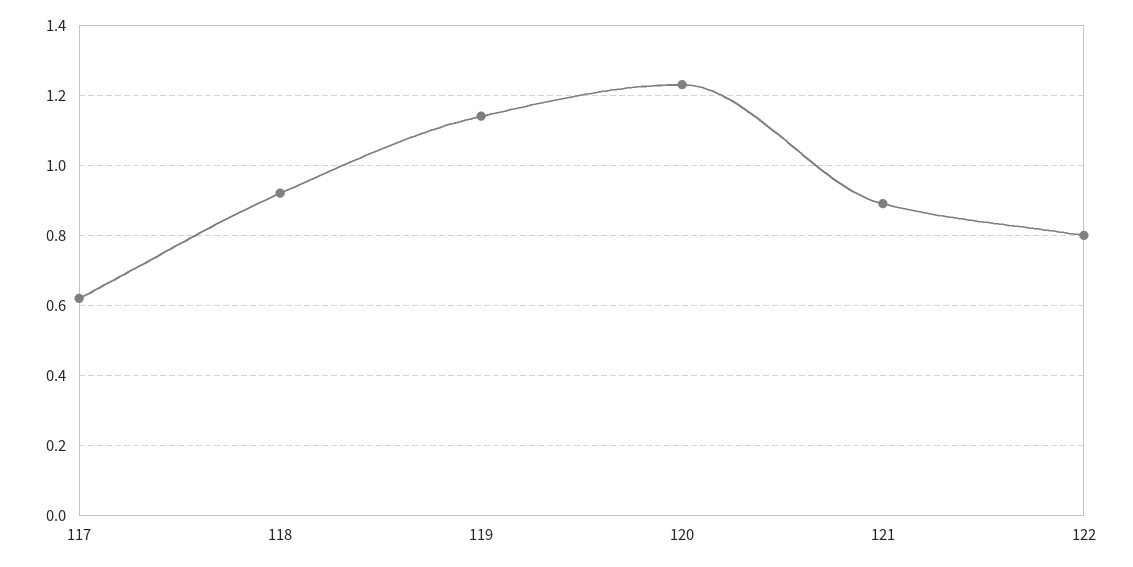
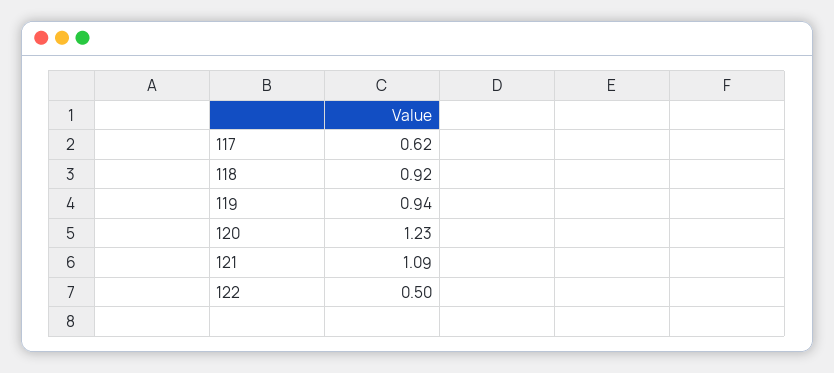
119: 1.15 -> 0.94
121: 0.9 -> 1.09
122: 0.8 -> 0.5

